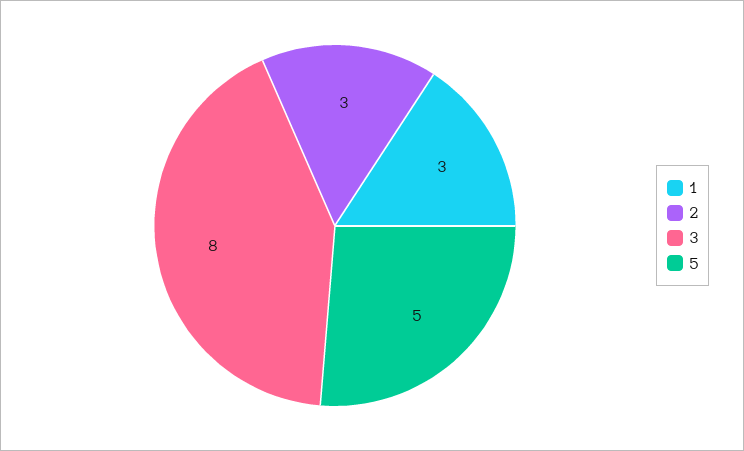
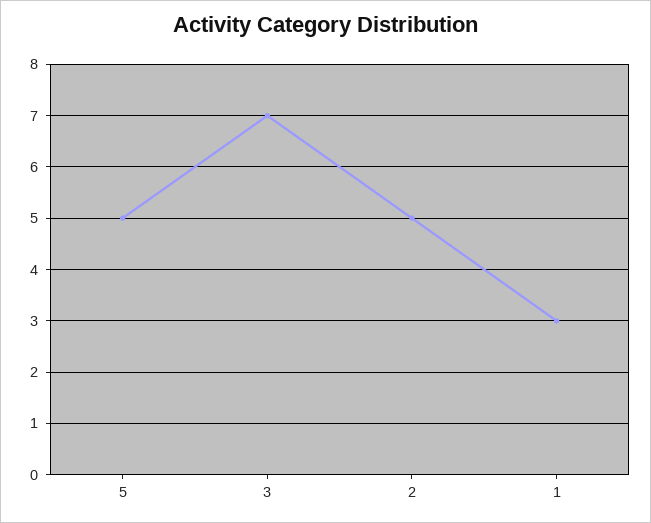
2: 3 -> 5
3: 8 -> 7

